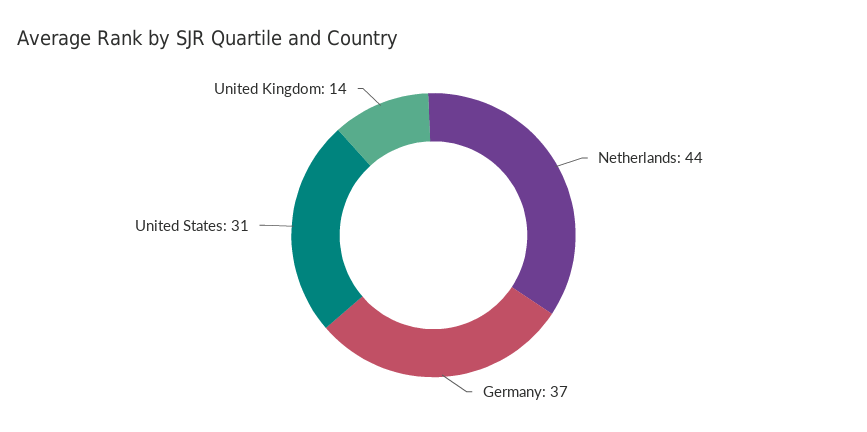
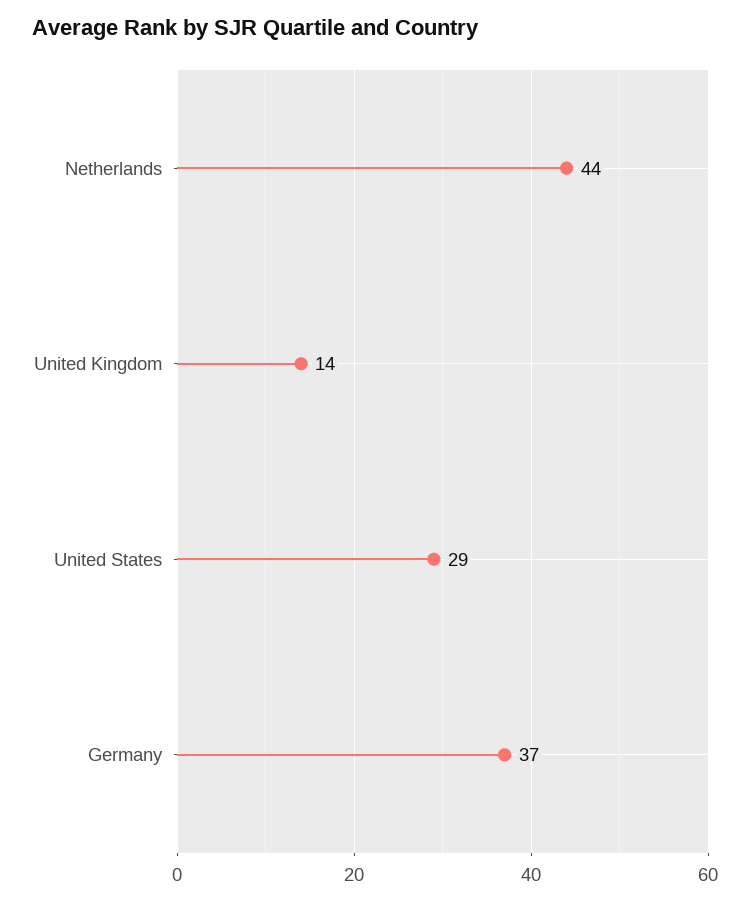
United States: 31 -> 29

